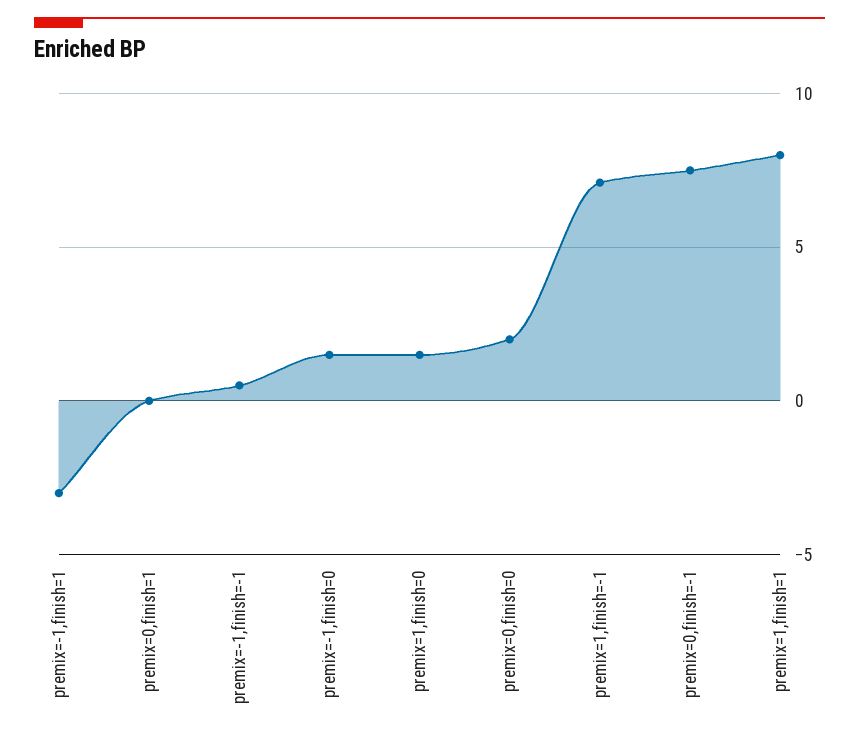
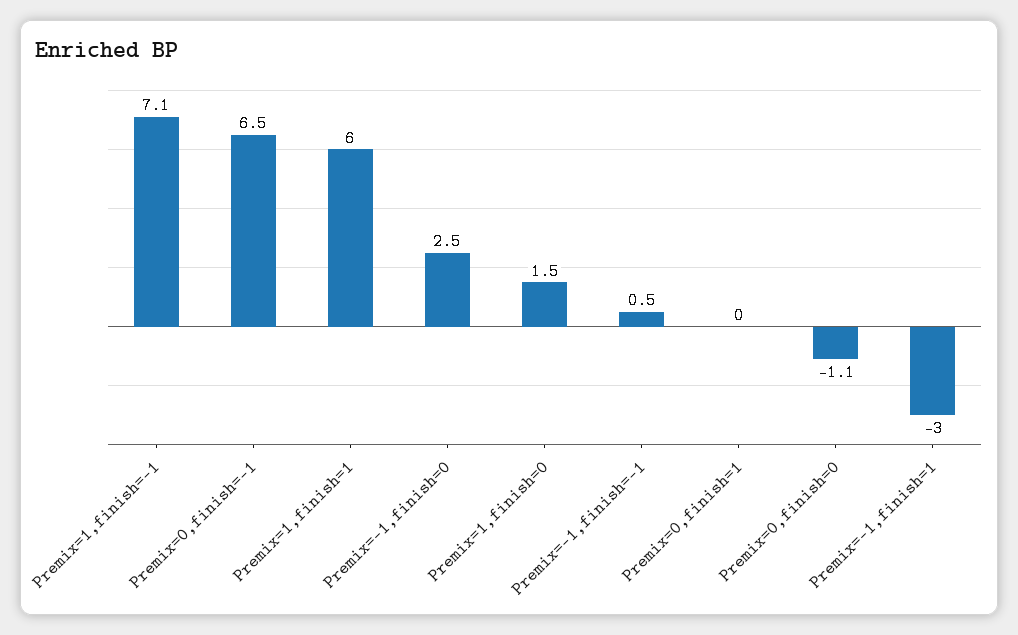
premix=-1,finish=0: 1.5 -> 2.5
premix=0,finish=0: 2 -> -1.1
premix=0,finish=-1: 7.5 -> 6.5
premix=1,finish=1: 8 -> 6

